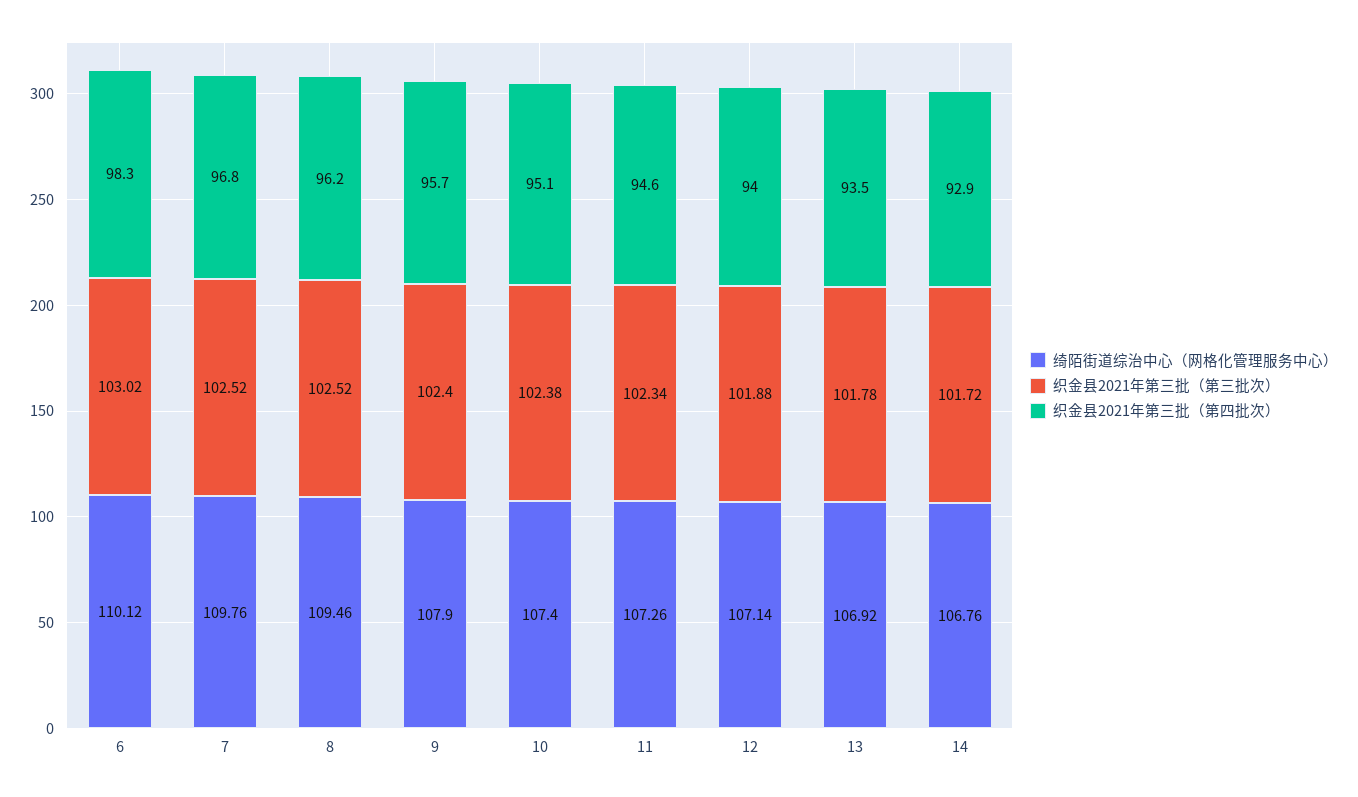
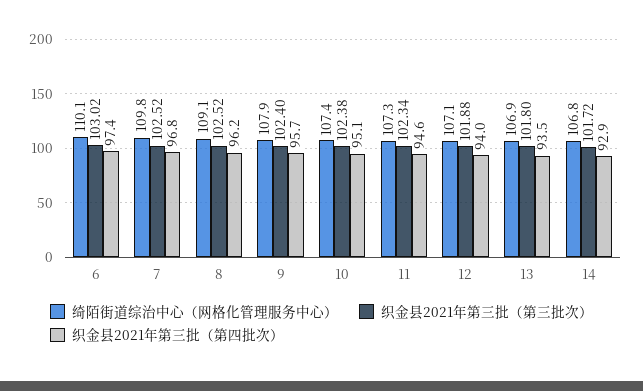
织金县2021年第三批（第四批次）, 6: 98.3 -> 97.4
绮陌街道综治中心（网格化管理服务中心）, 8: 109.46 -> 109.1
织金县2021年第三批（第三批次）, 13: 101.78 -> 101.8

